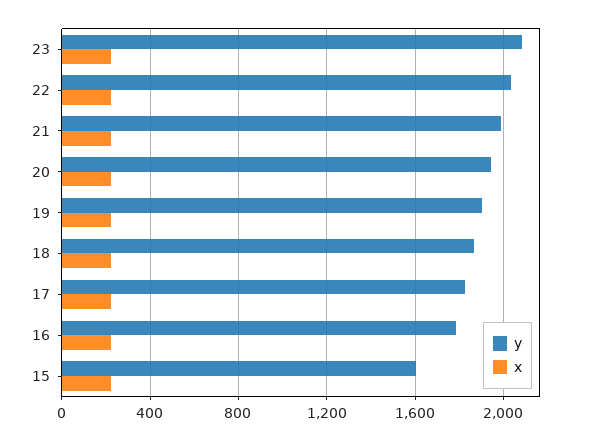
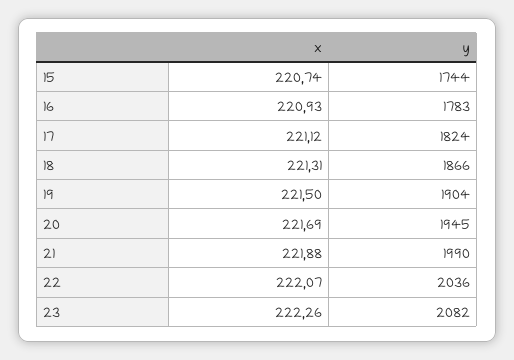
y, 15: 1600 -> 1744

